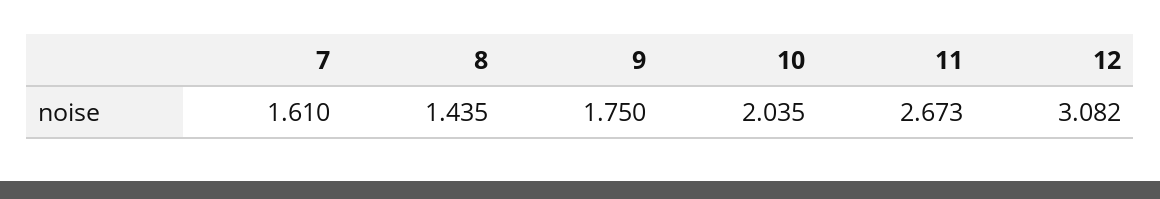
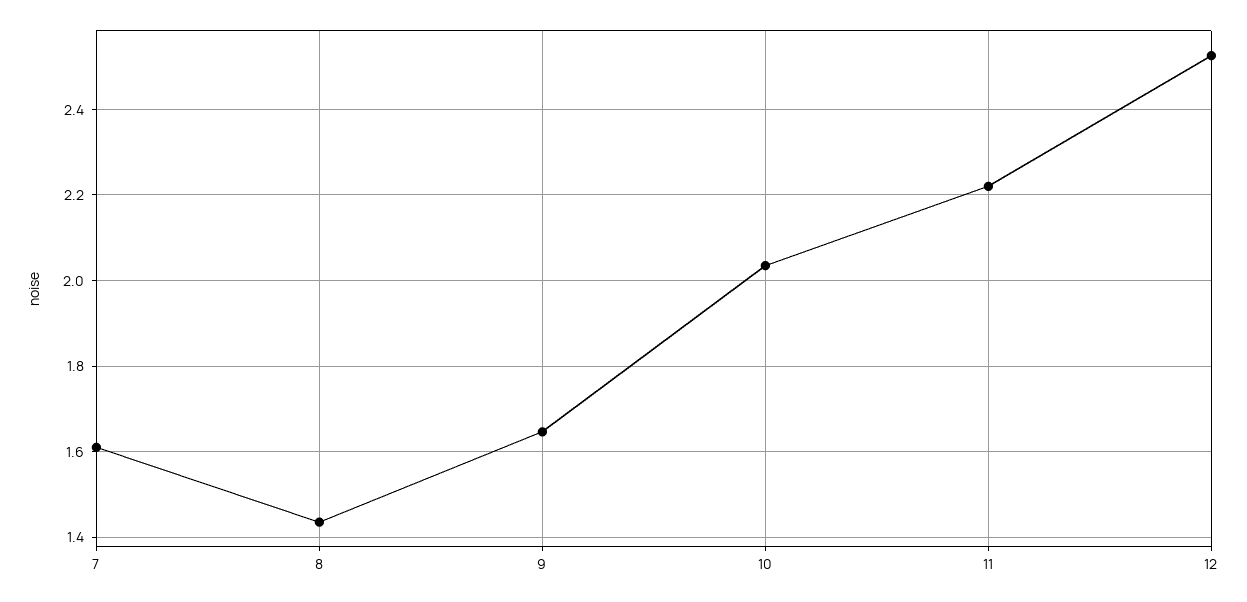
9: 1.75 -> 1.64
11: 2.673 -> 2.22
12: 3.082 -> 2.52

